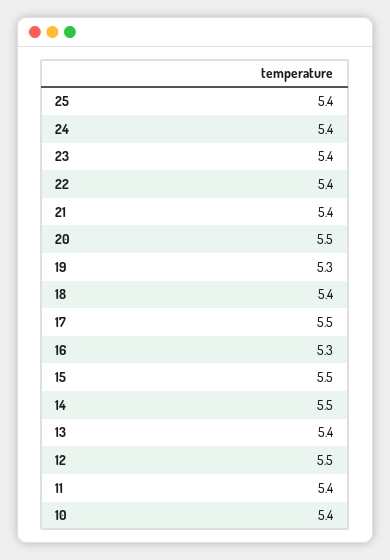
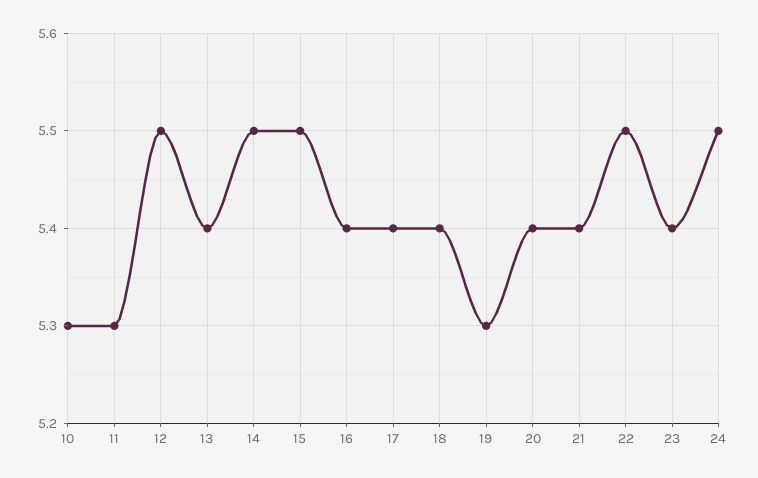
25: 5.4 -> none
24: 5.4 -> 5.5
22: 5.4 -> 5.5
20: 5.5 -> 5.4
17: 5.5 -> 5.4
16: 5.3 -> 5.4
11: 5.4 -> 5.3
10: 5.4 -> 5.3

